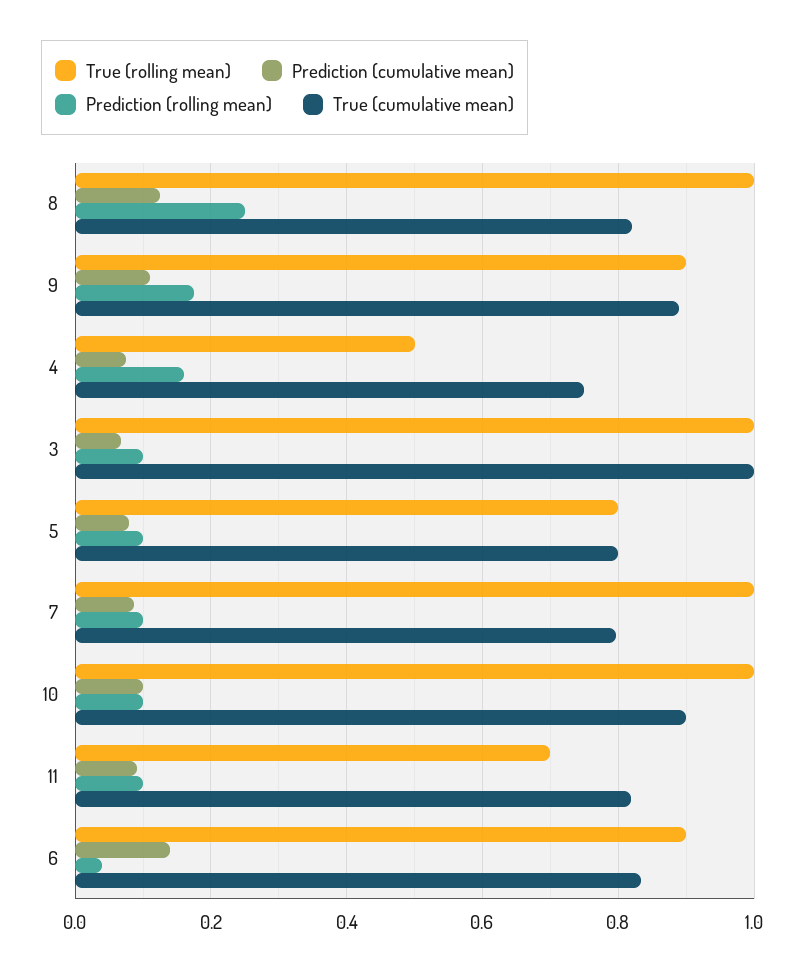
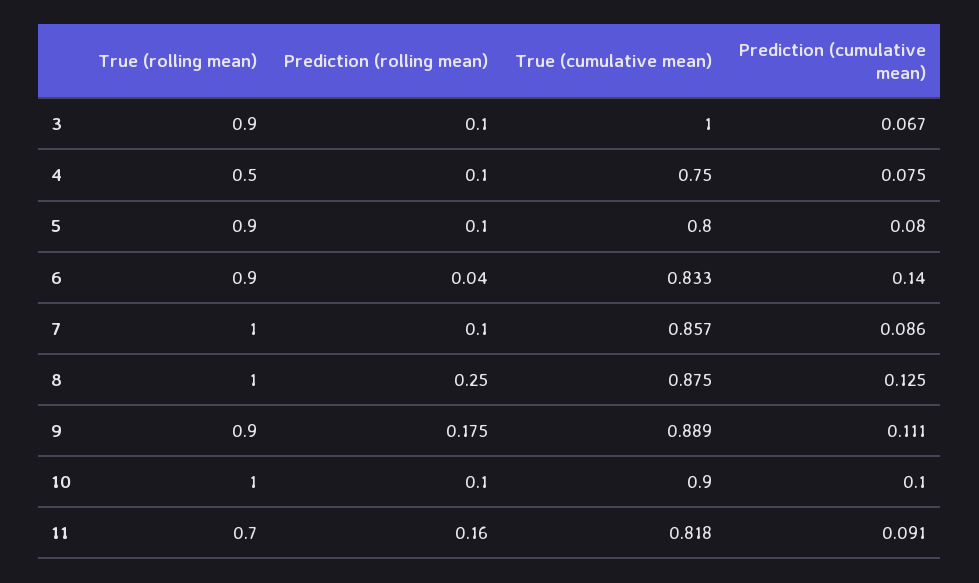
True (cumulative mean), 8: 0.82 -> 0.875
Prediction (rolling mean), 4: 0.16 -> 0.1
True (rolling mean), 3: 1 -> 0.9
True (rolling mean), 5: 0.8 -> 0.9
True (cumulative mean), 7: 0.8 -> 0.857
Prediction (rolling mean), 11: 0.1 -> 0.16

